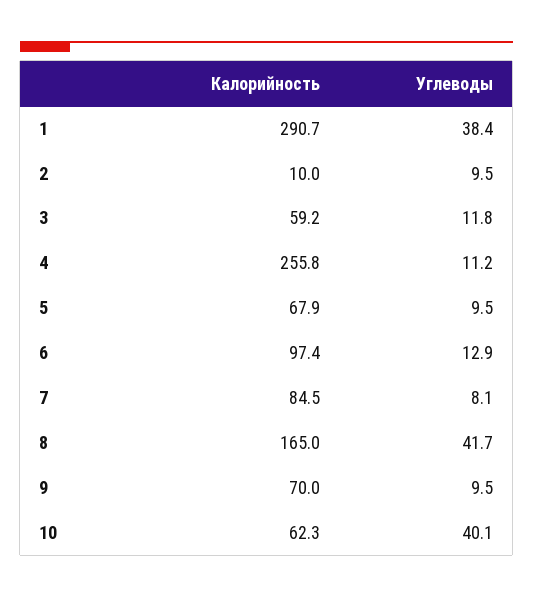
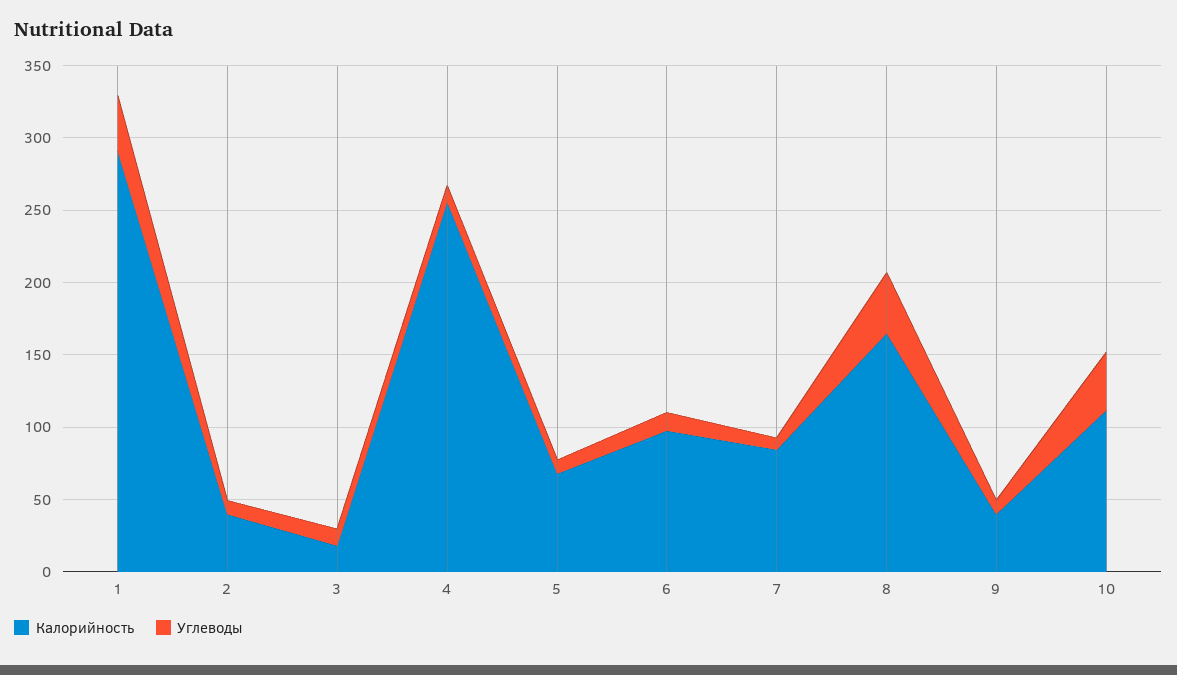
Калорийность, 2: 10 -> 40
Калорийность, 3: 59.2 -> 20
Калорийность, 9: 70 -> 40
Калорийность, 10: 62.3 -> 110

